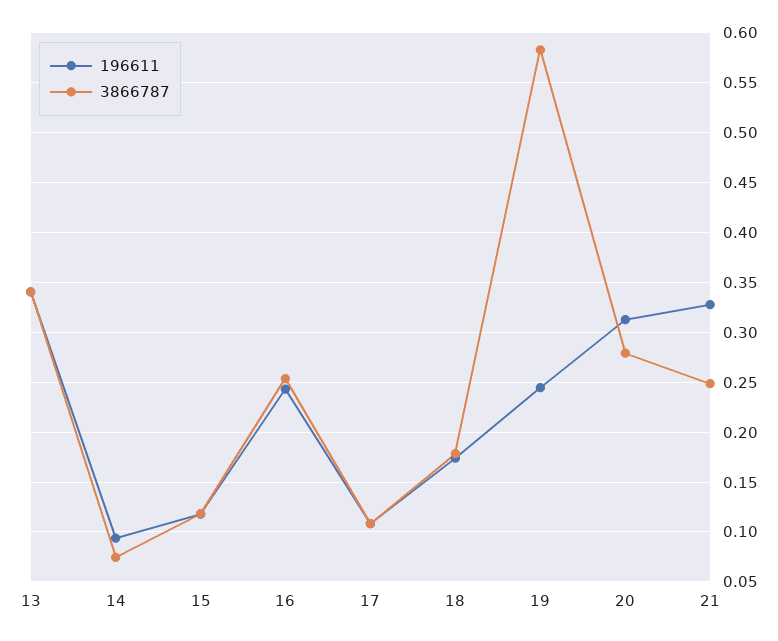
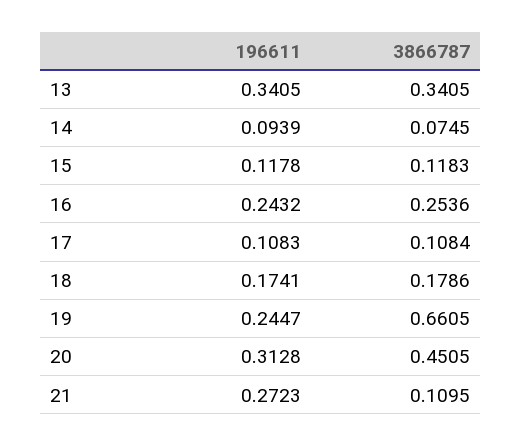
3866787, 19: 0.58 -> 0.6605
3866787, 20: 0.28 -> 0.4505
196611, 21: 0.33 -> 0.2723
3866787, 21: 0.25 -> 0.1095

